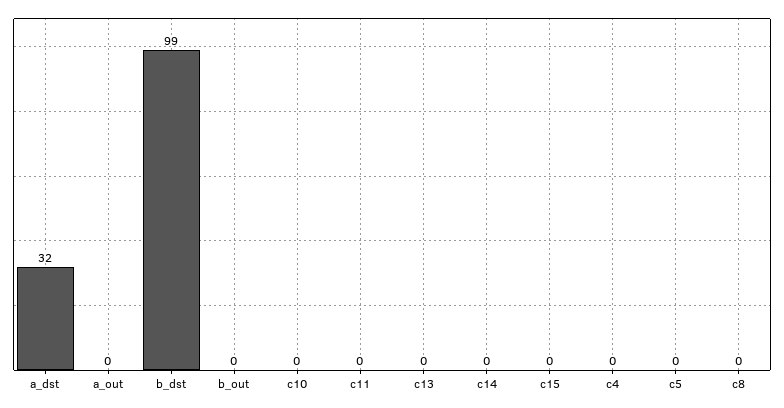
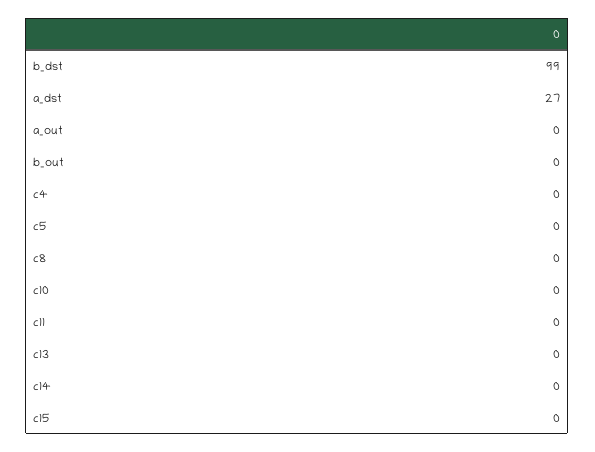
a_dst: 32 -> 27

